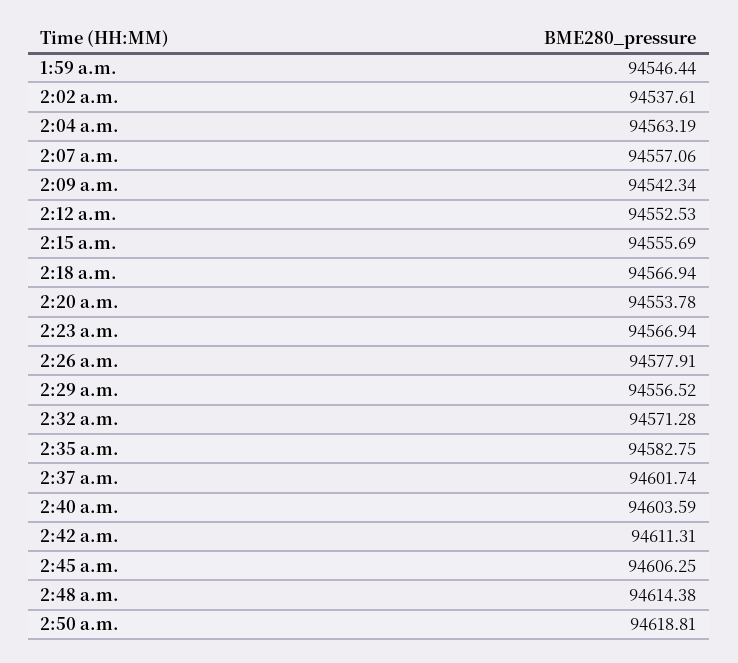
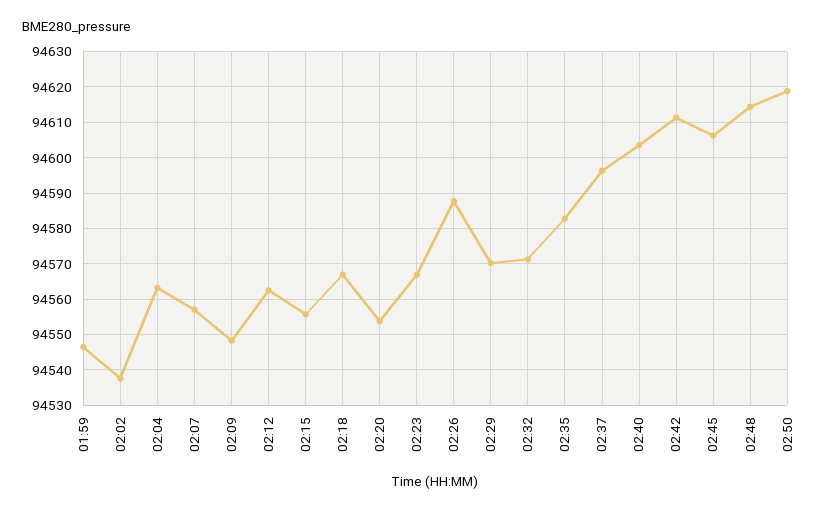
2:09 a.m.: 94542.34 -> 94548
2:12 a.m.: 94552.53 -> 94562
2:26 a.m.: 94577.91 -> 94588
2:29 a.m.: 94556.52 -> 94570
2:37 a.m.: 94601.74 -> 94596

